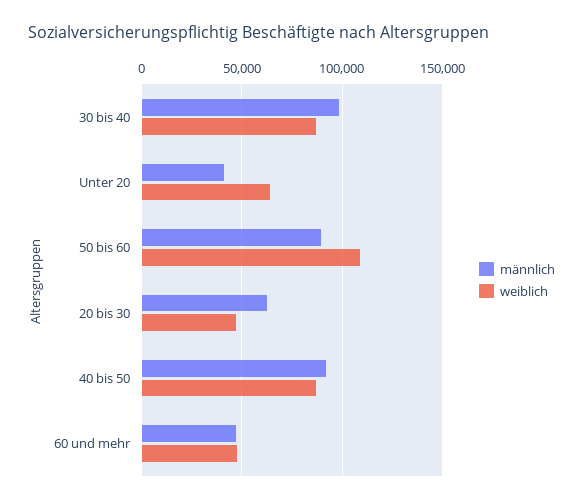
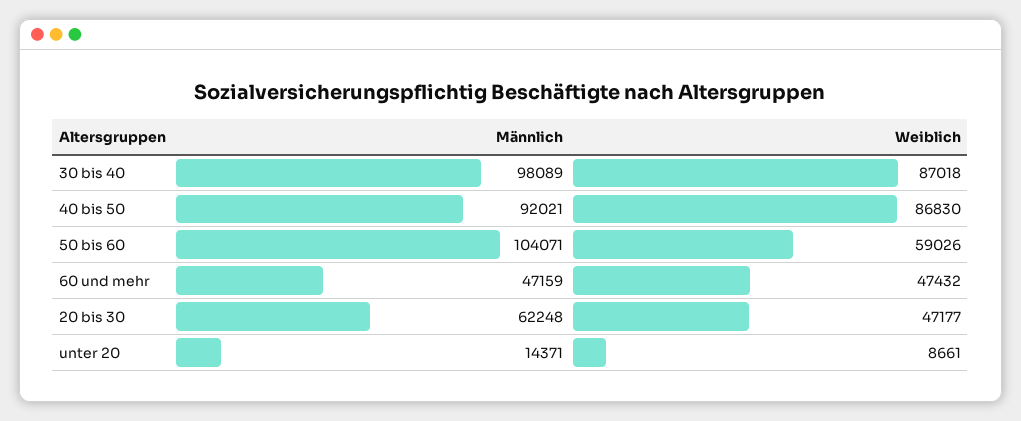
männlich, Unter 20: 40000 -> 14371
weiblich, Unter 20: 65000 -> 8661
männlich, 50 bis 60: 90000 -> 104071
weiblich, 50 bis 60: 110000 -> 59026

